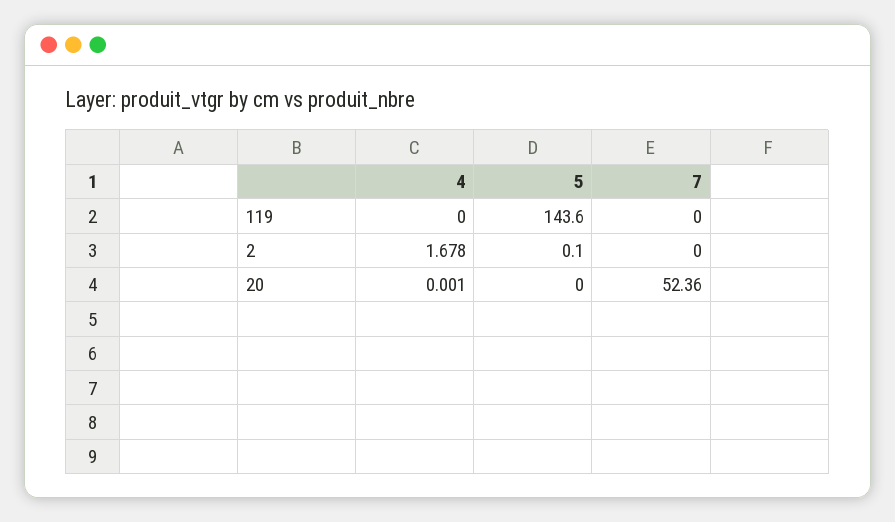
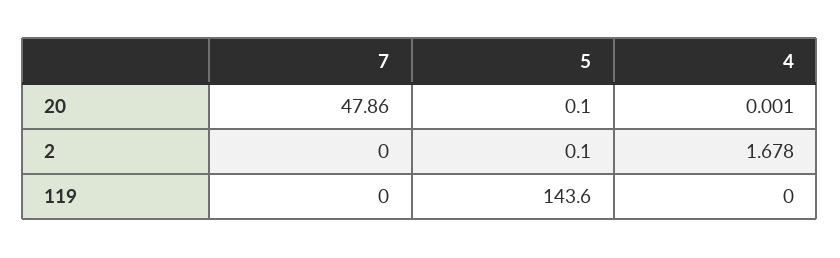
5, 20: 0 -> 0.1
7, 20: 52.36 -> 47.86

